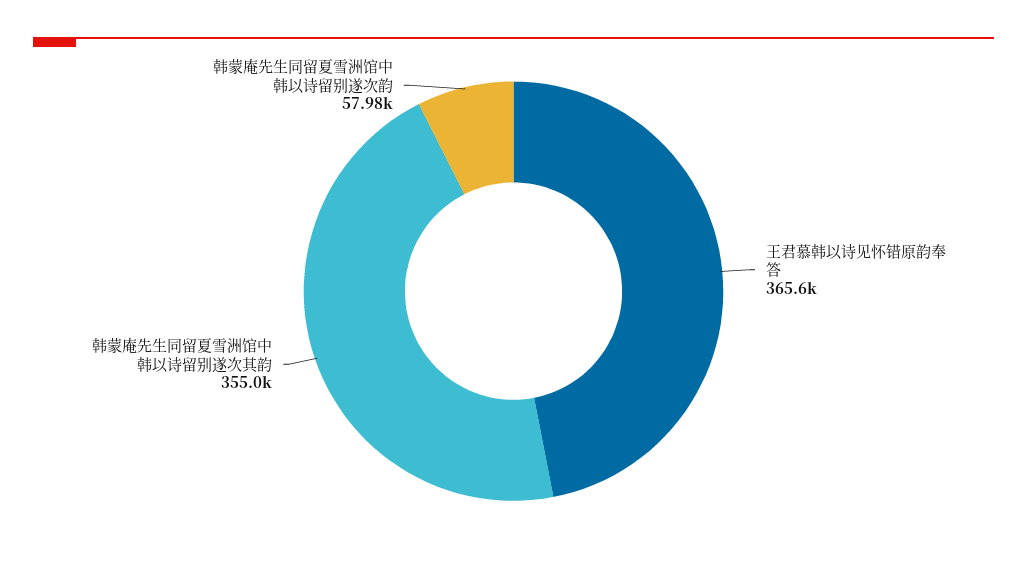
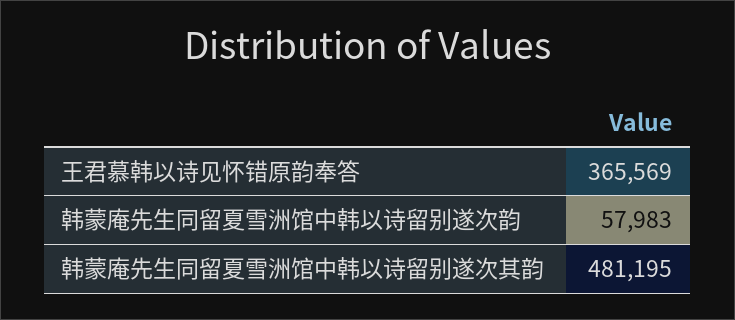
韩蒙庵先生同留夏雪洲馆中韩以诗留别遂次其韵: 355000 -> 481195

